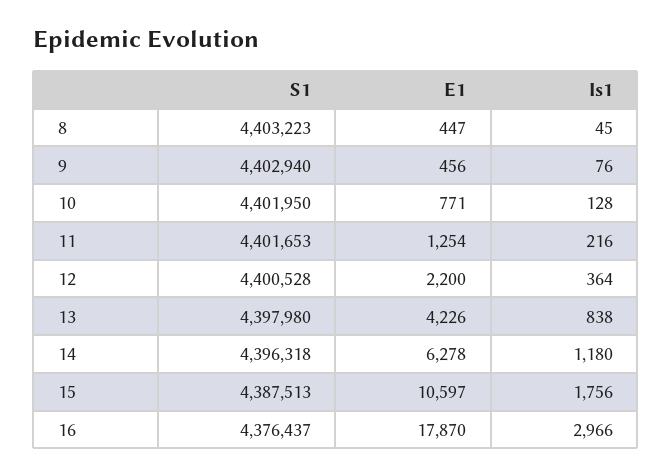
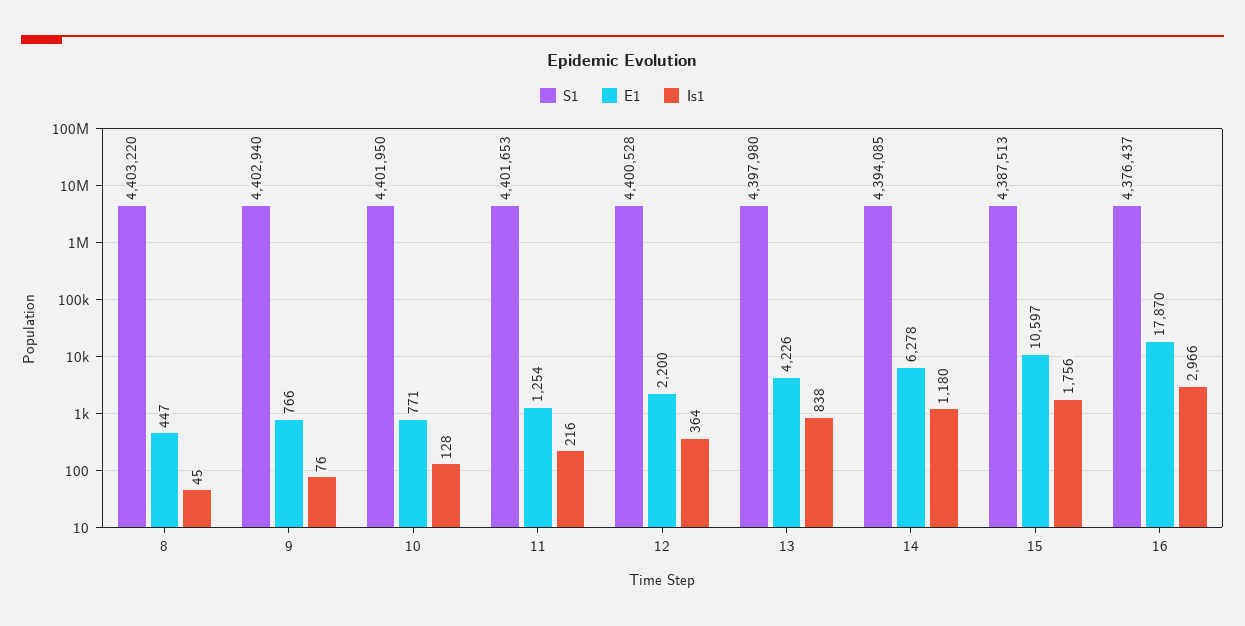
S1, 8: 4403223 -> 4403220
E1, 9: 456 -> 766
S1, 14: 4396318 -> 4394085

